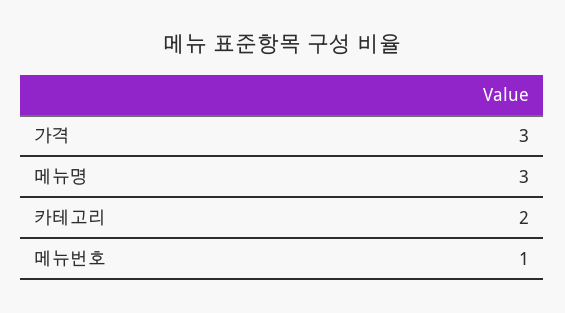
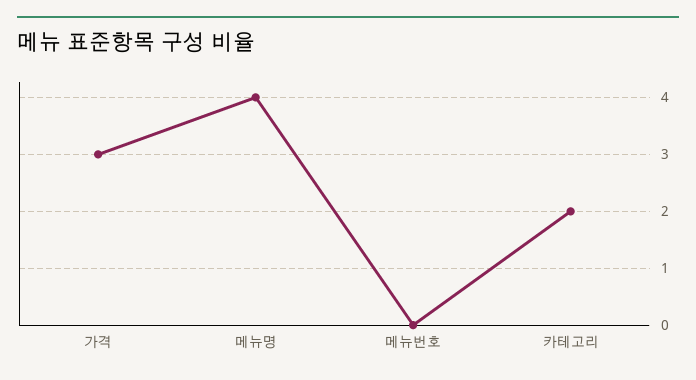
메뉴명: 3 -> 4
메뉴번호: 1 -> 0

